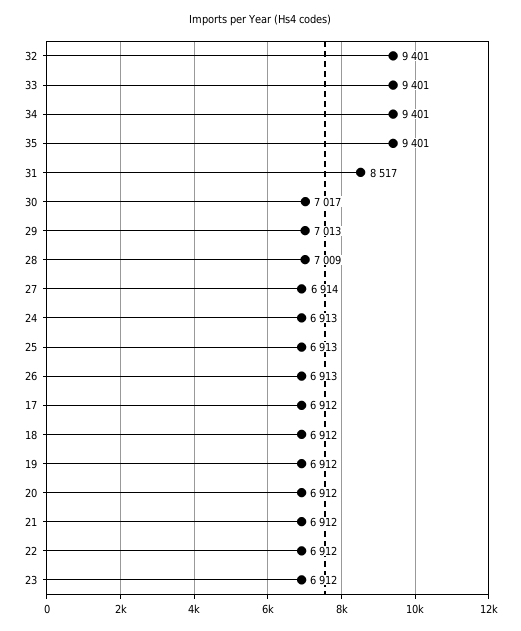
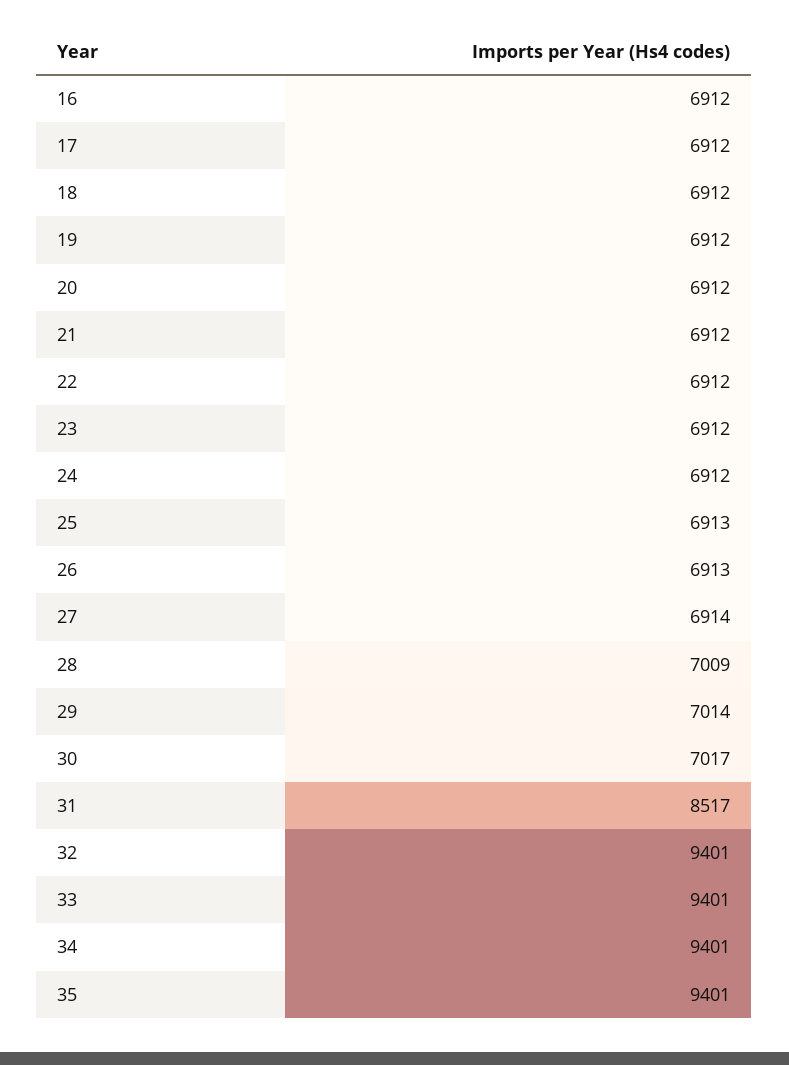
29: 7013 -> 7014
24: 6913 -> 6912
16: none -> 6912

